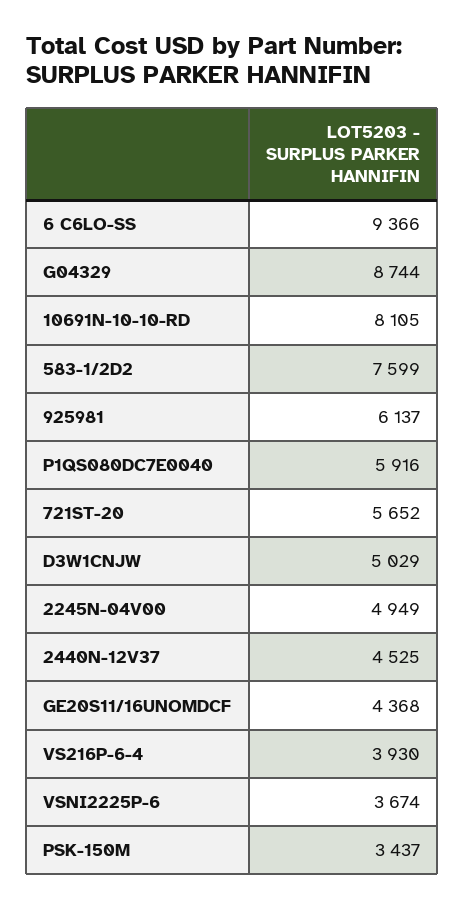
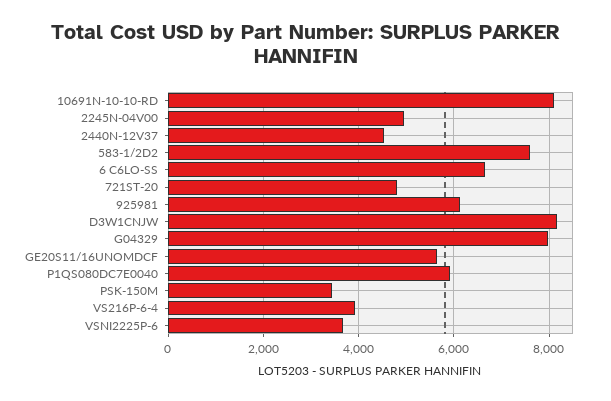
6 C6LO-SS: 9366 -> 6600
G04329: 8744 -> 8000
721ST-20: 5652 -> 4800
D3W1CNJW: 5029 -> 8200
GE20S11/16UNOMDCF: 4368 -> 5600

